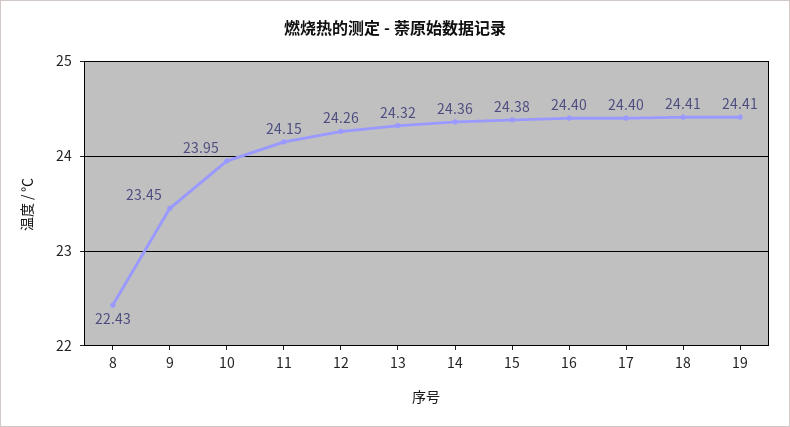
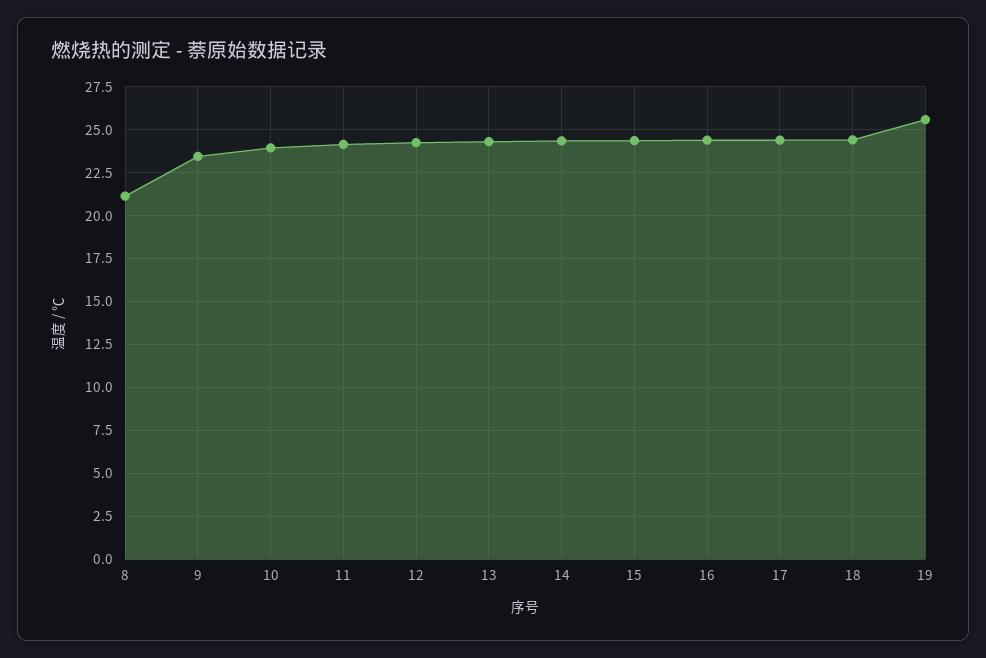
8: 22.43 -> 21
19: 24.41 -> 25.5

